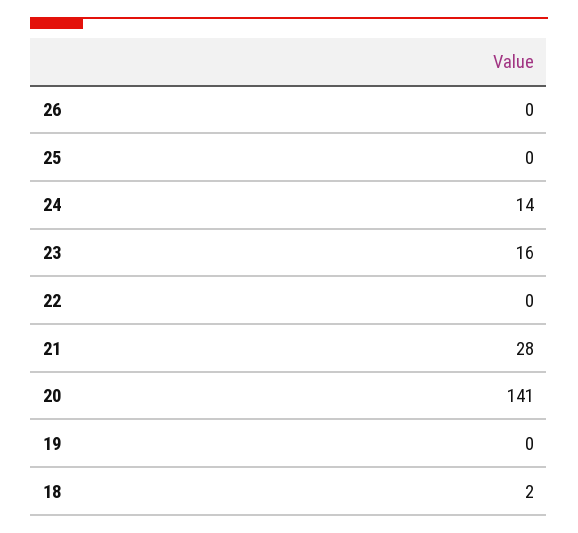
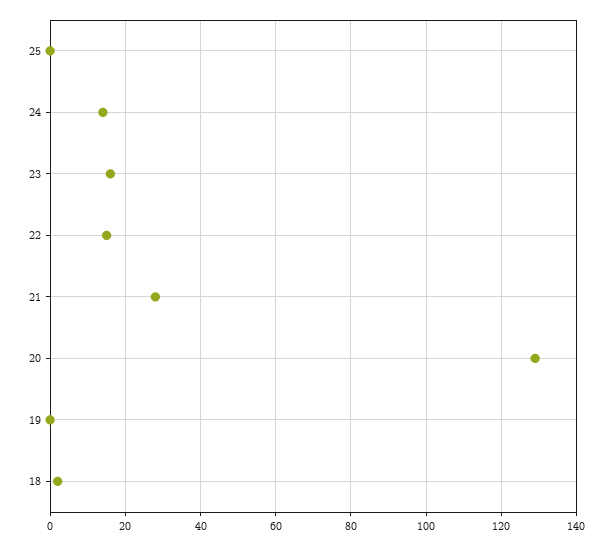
26: 0 -> none
22: 0 -> 15
20: 141 -> 130

